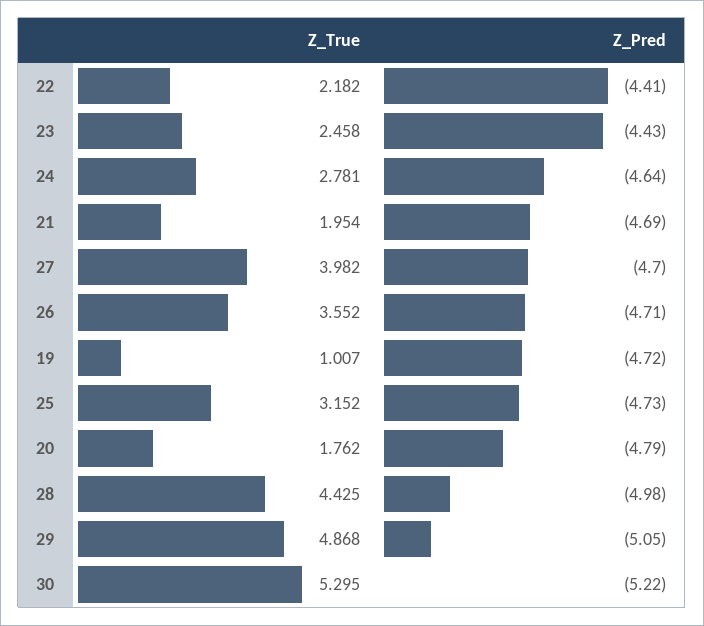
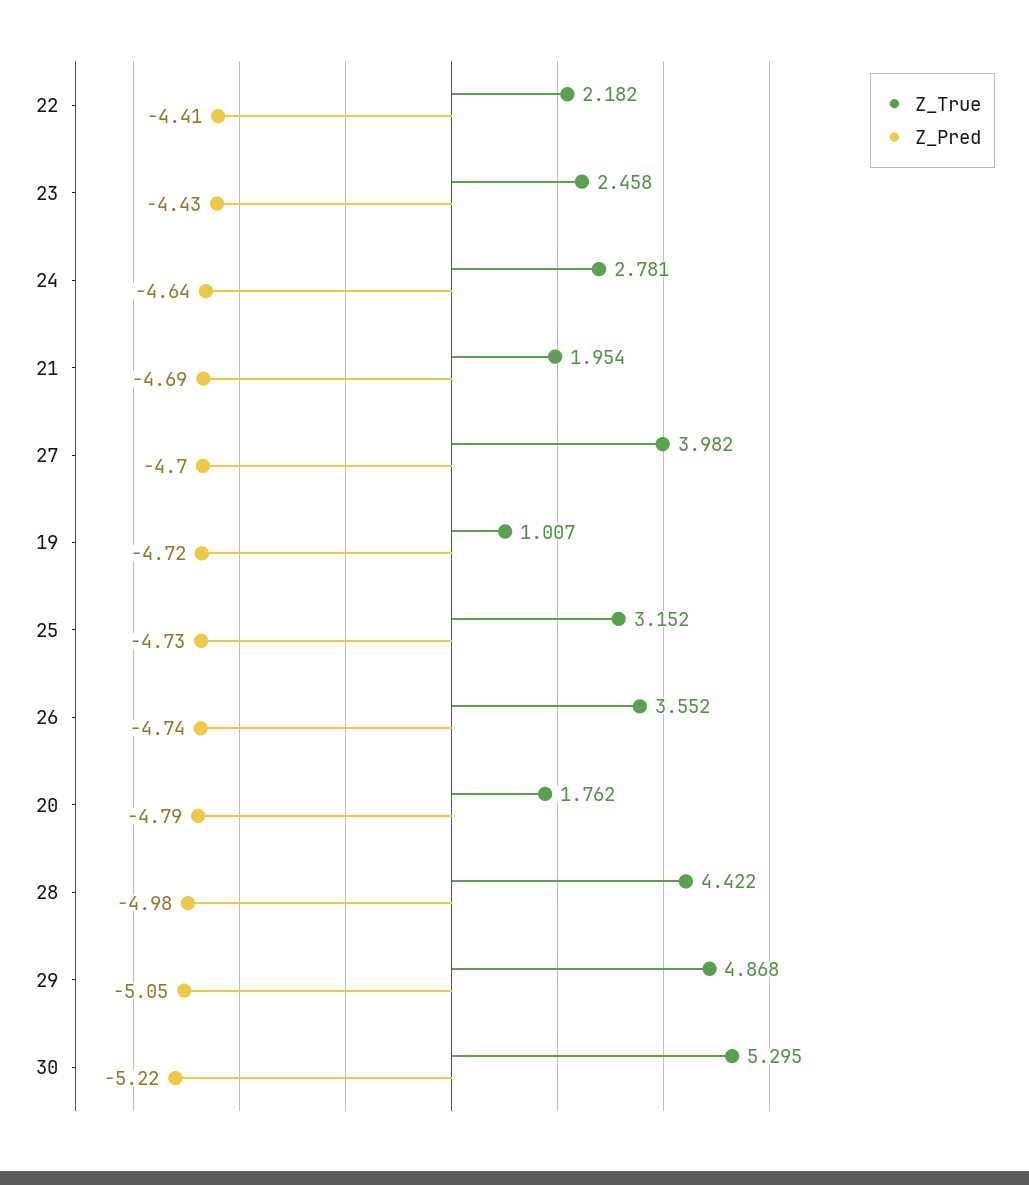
Z_Pred, 26: -4.71 -> -4.74
Z_True, 28: 4.425 -> 4.422

